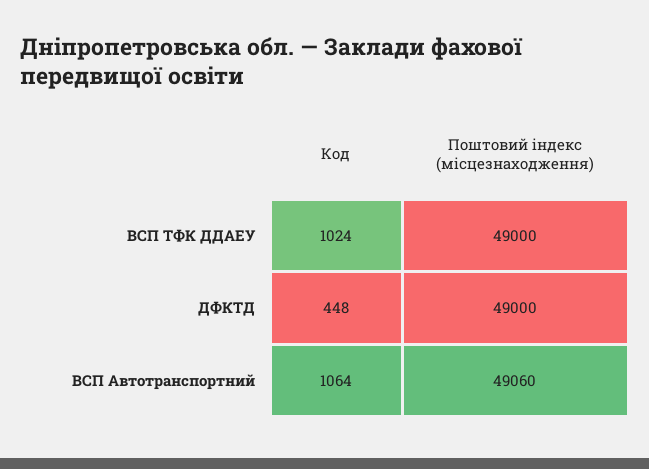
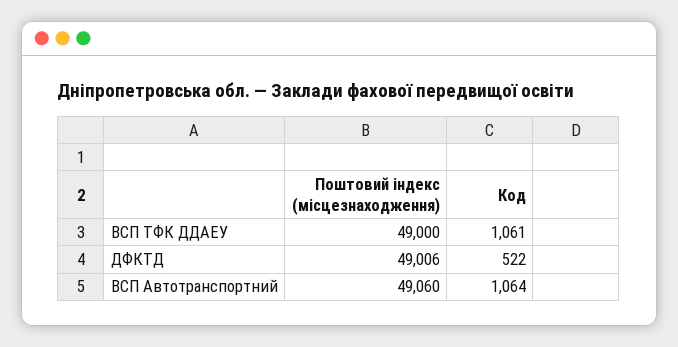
Код, ВСП ТФК ДДАЕУ: 1024 -> 1061
Код, ДФКТД: 448 -> 522
Поштовий індекс (місцезнаходження), ДФКТД: 49000 -> 49006

